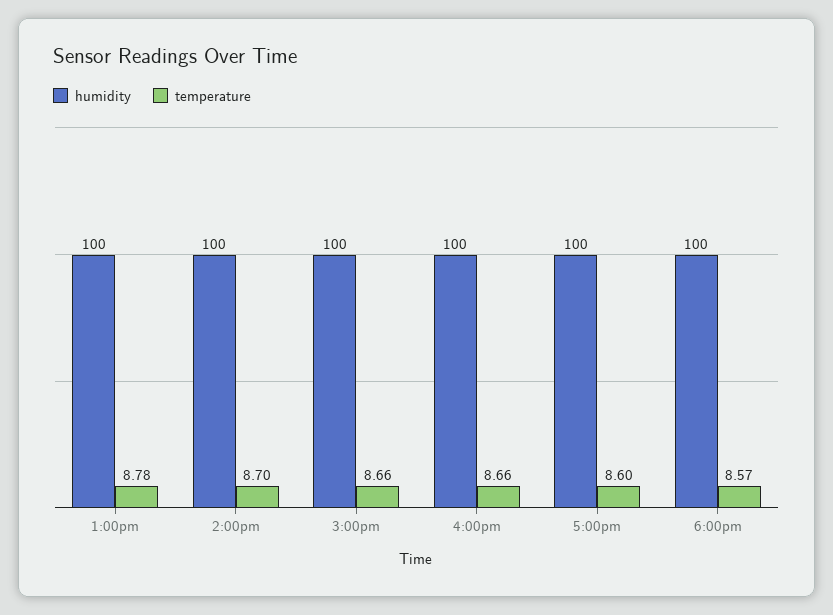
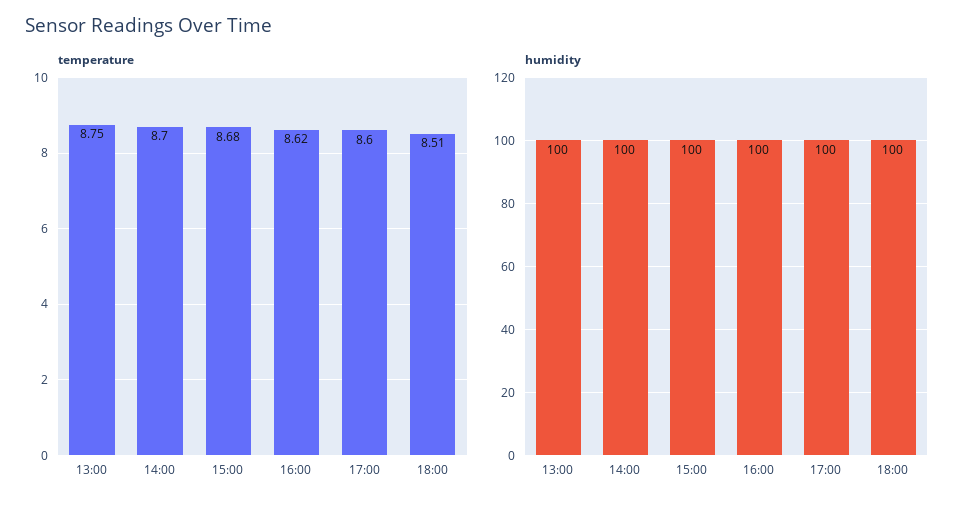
temperature, 1:00pm: 8.78 -> 8.75
temperature, 3:00pm: 8.66 -> 8.68
temperature, 4:00pm: 8.66 -> 8.62
temperature, 6:00pm: 8.57 -> 8.51

